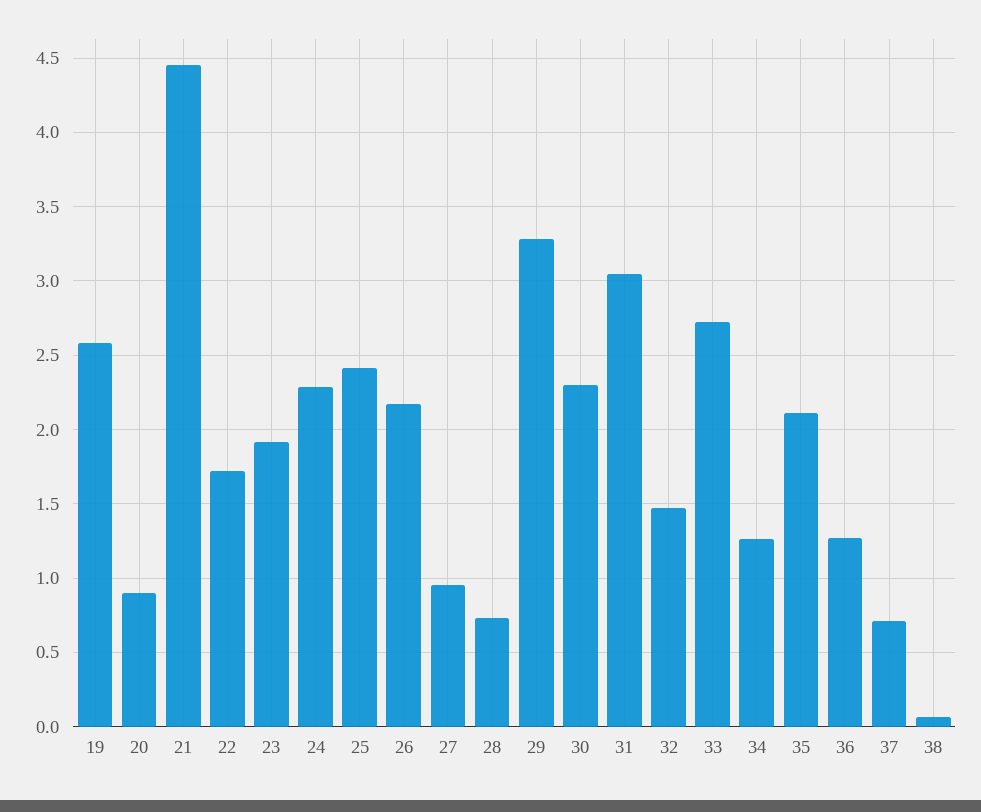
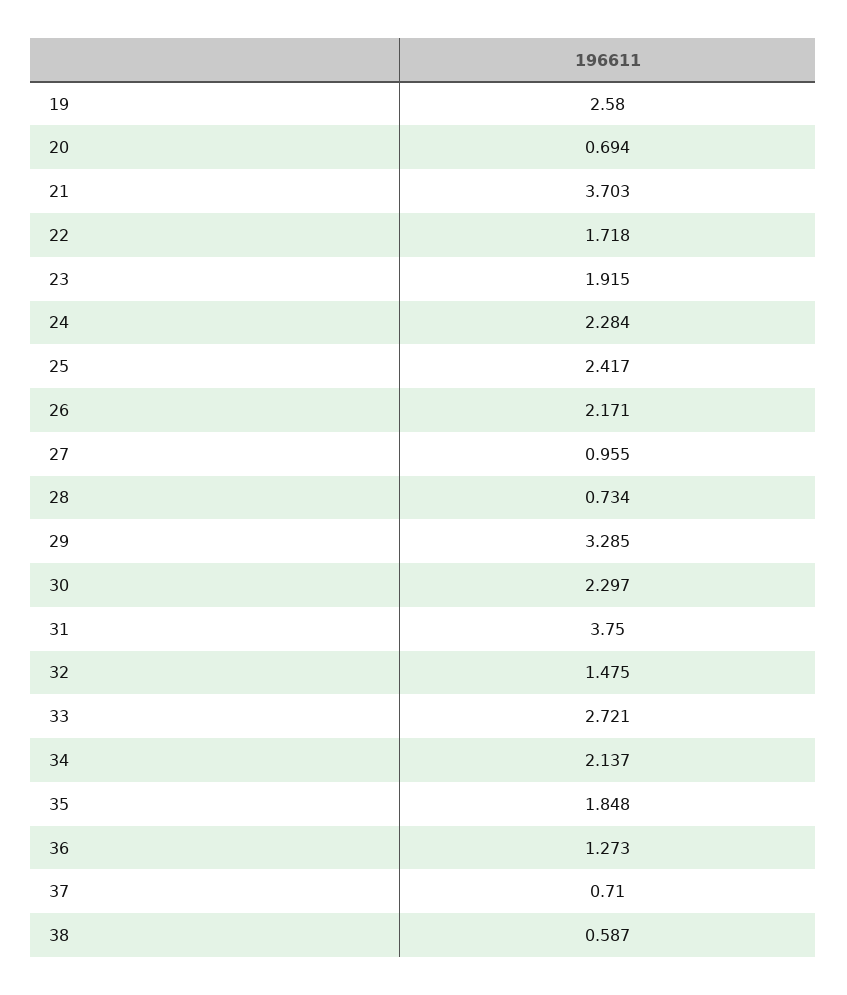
20: 0.9 -> 0.694
21: 4.45 -> 3.703
31: 3.05 -> 3.75
34: 1.25 -> 2.137
35: 2.1 -> 1.848
38: 0.05 -> 0.587

